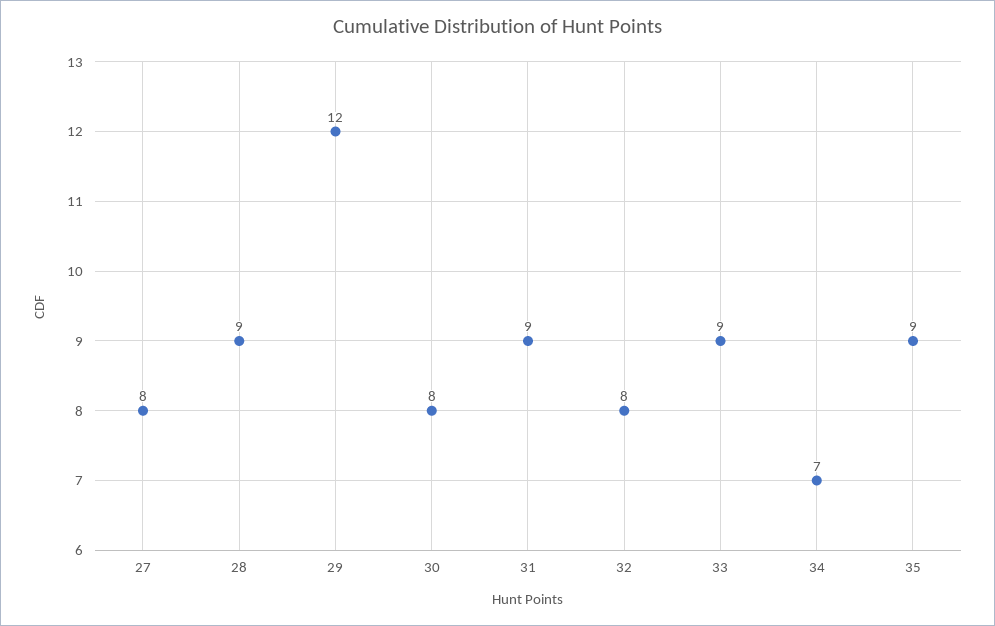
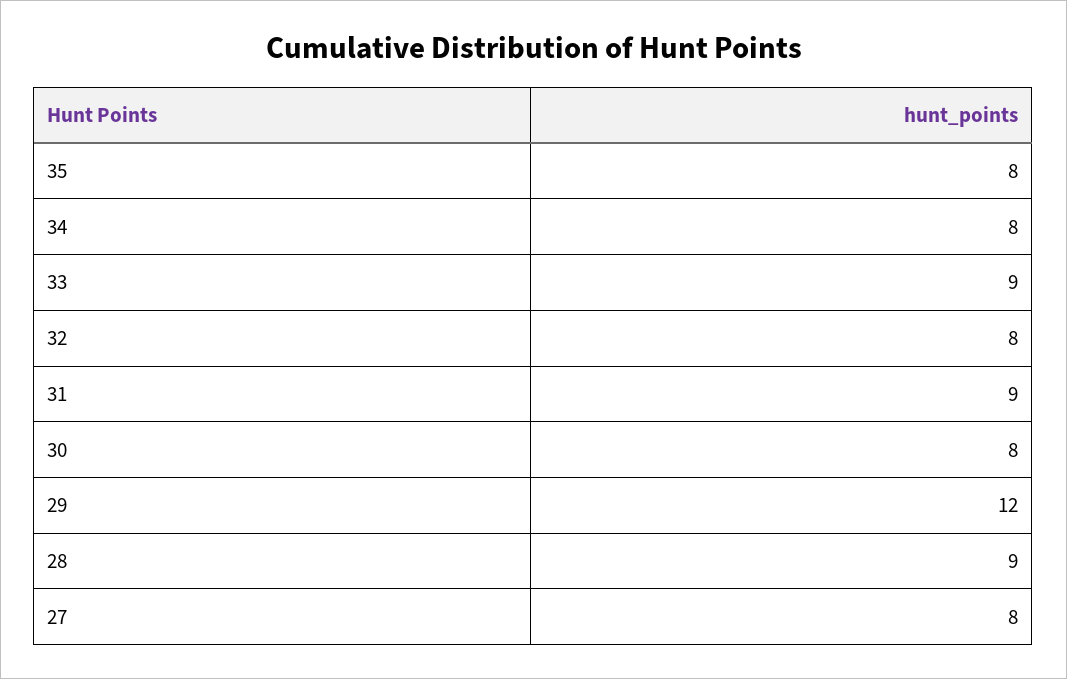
34: 7 -> 8
35: 9 -> 8

